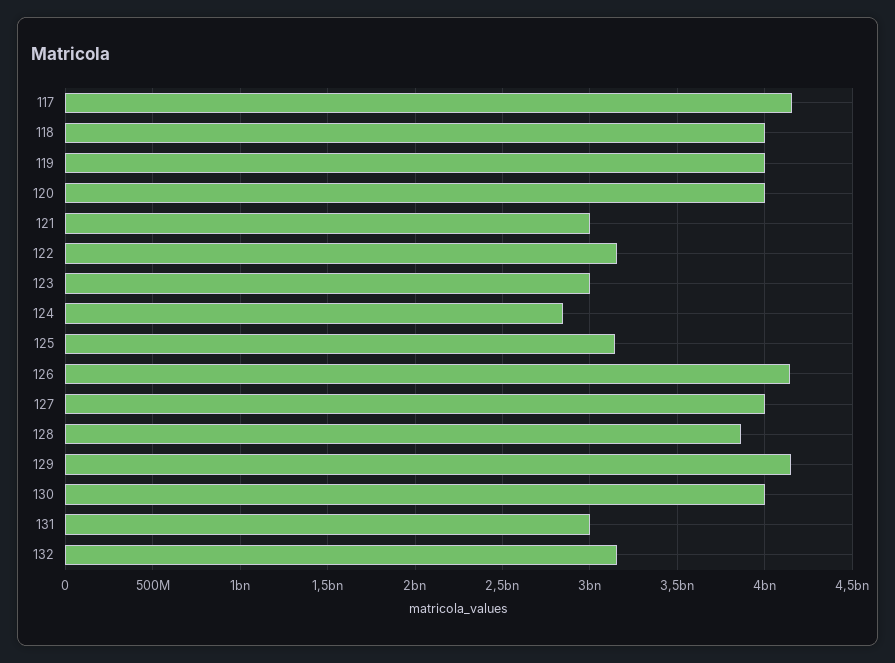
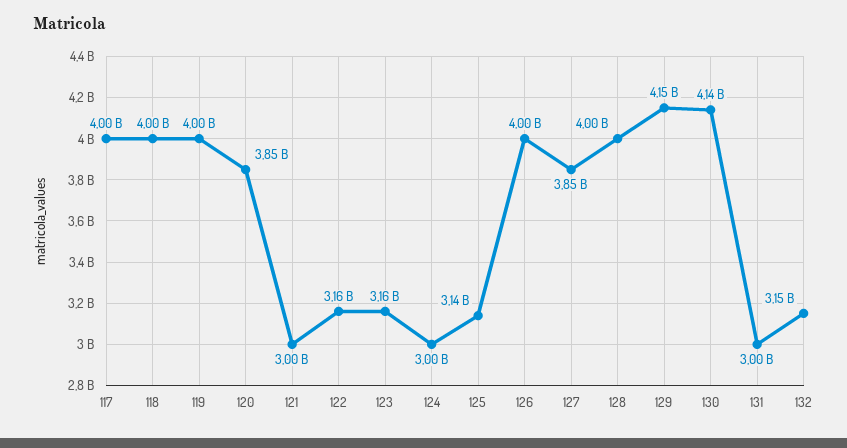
117: 4150000000 -> 4000000000
120: 4000000000 -> 3850000000
123: 3000000000 -> 3160000000
124: 2850000000 -> 3000000000
126: 4150000000 -> 4000000000
127: 4000000000 -> 3850000000
128: 3850000000 -> 4000000000
130: 4000000000 -> 4140000000

